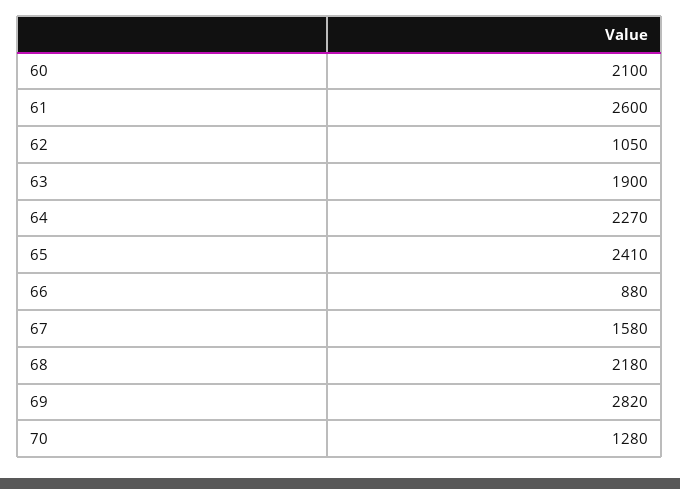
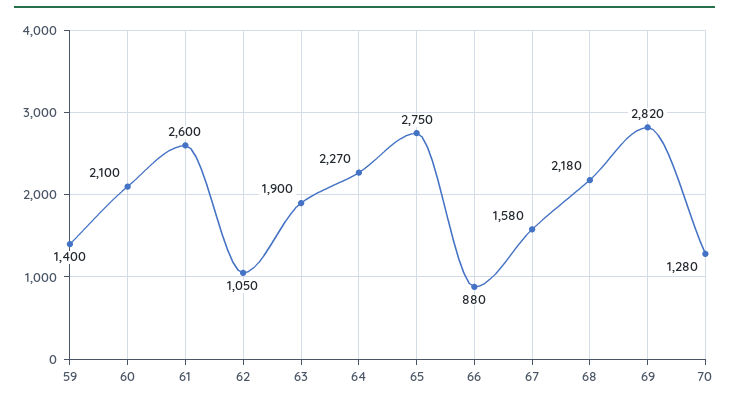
65: 2410 -> 2750
59: none -> 1400

